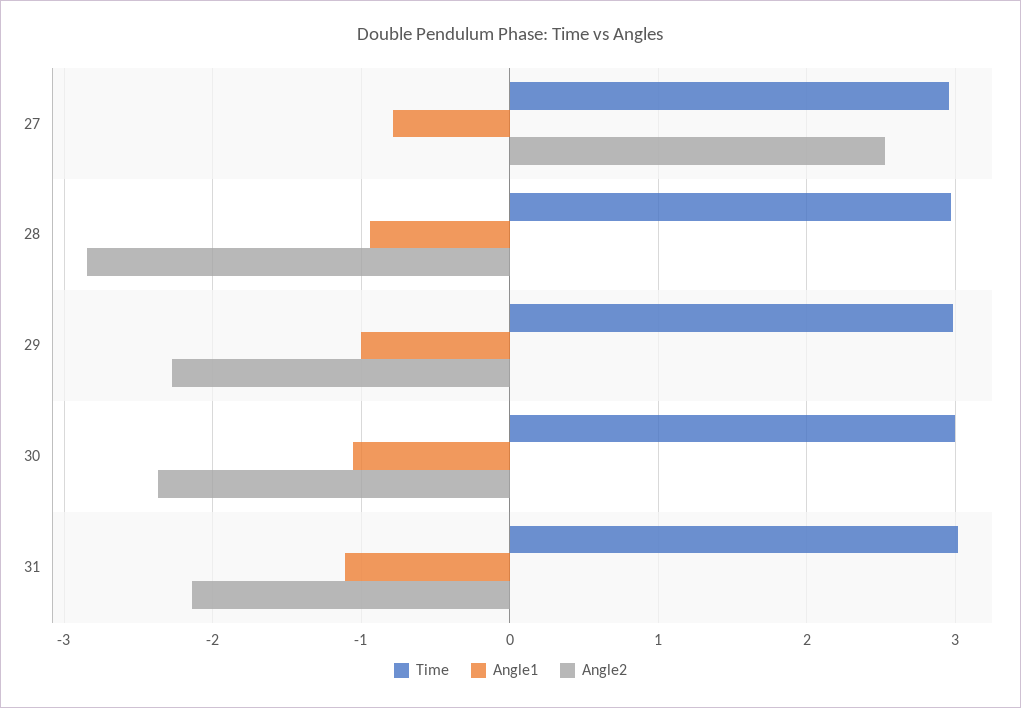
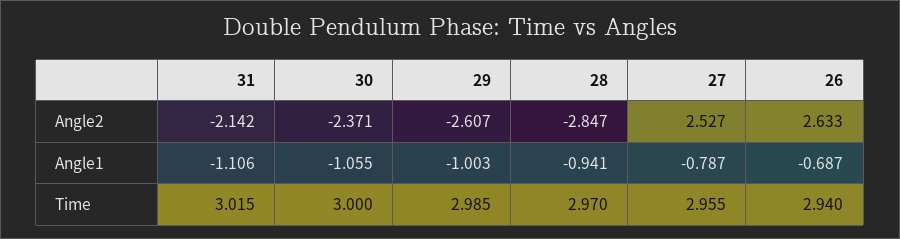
Angle2, 29: -2.3 -> -2.607
Angle2, 26: none -> 2.633
Angle1, 26: none -> -0.687
Time, 26: none -> 2.94

